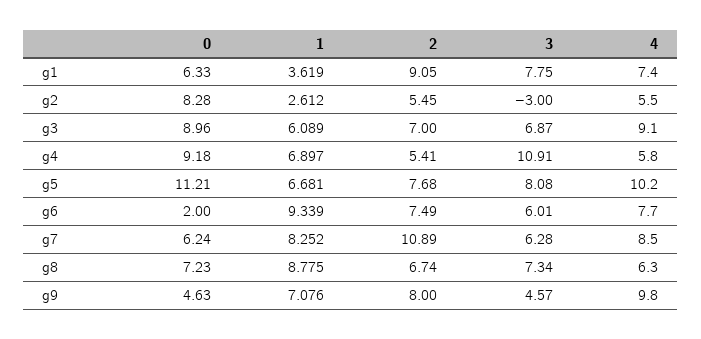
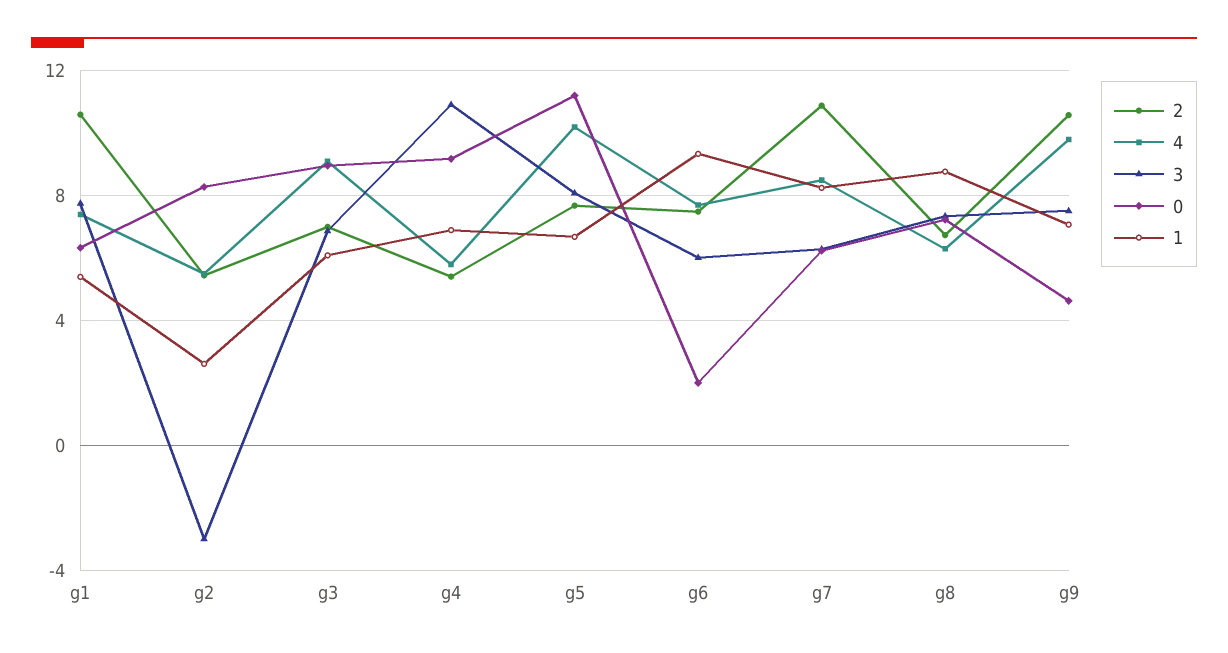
1, g1: 3.619 -> 5.5
2, g1: 9.05 -> 10.5
2, g9: 8 -> 10.5
3, g9: 4.57 -> 7.5

